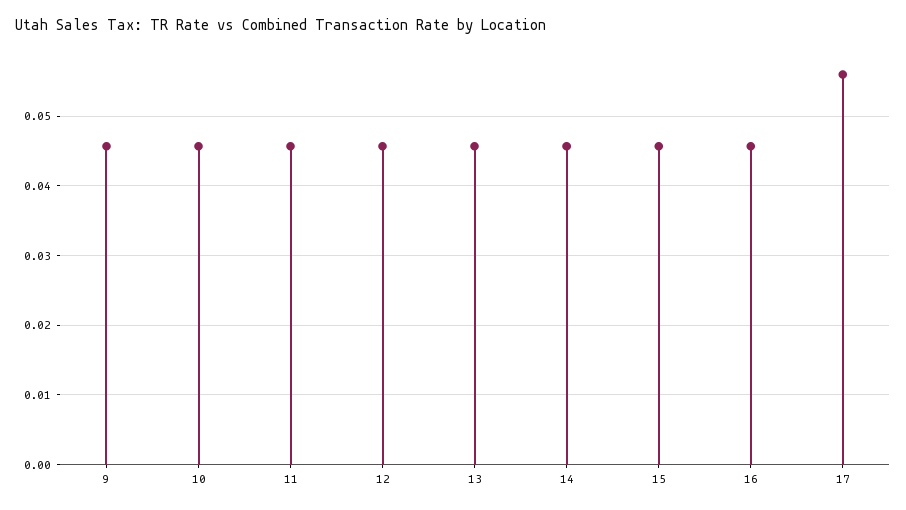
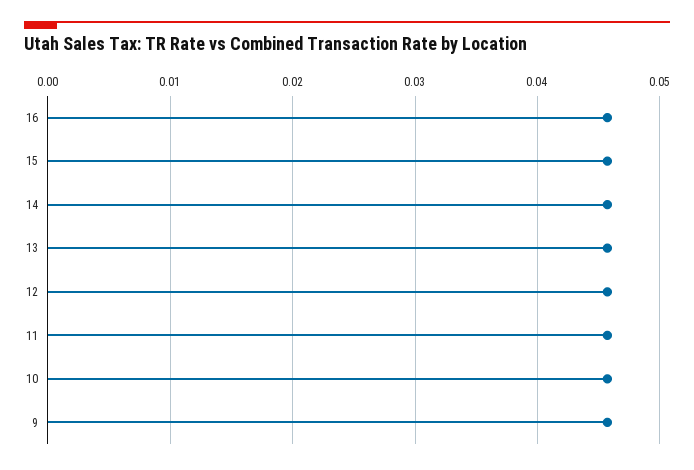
17: 0.056 -> none

